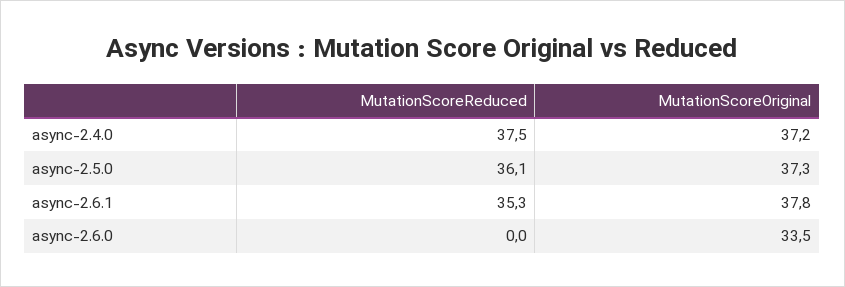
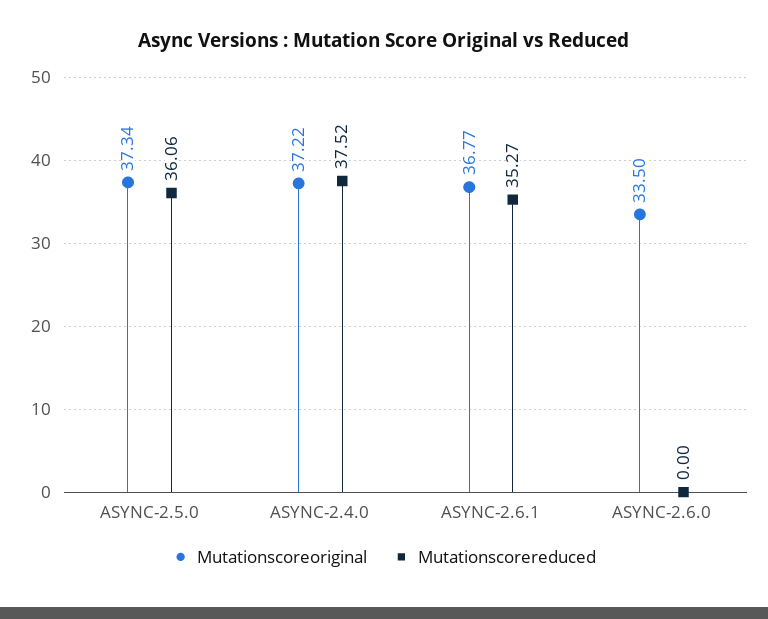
MutationScoreOriginal, async-2.6.1: 37.8 -> 36.77

